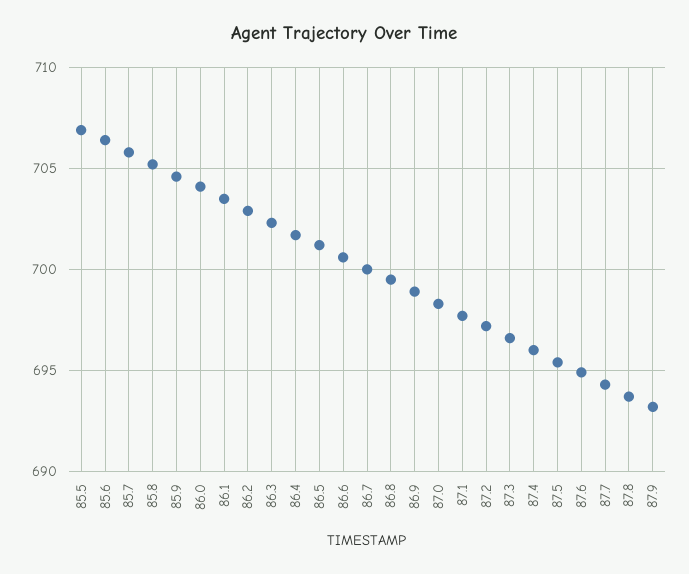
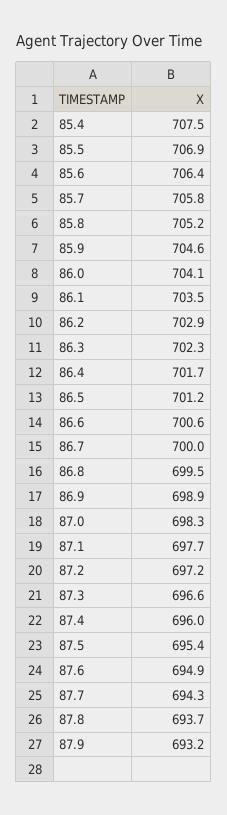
85.4: none -> 707.5

